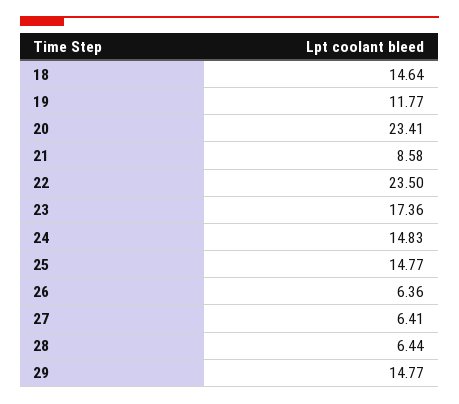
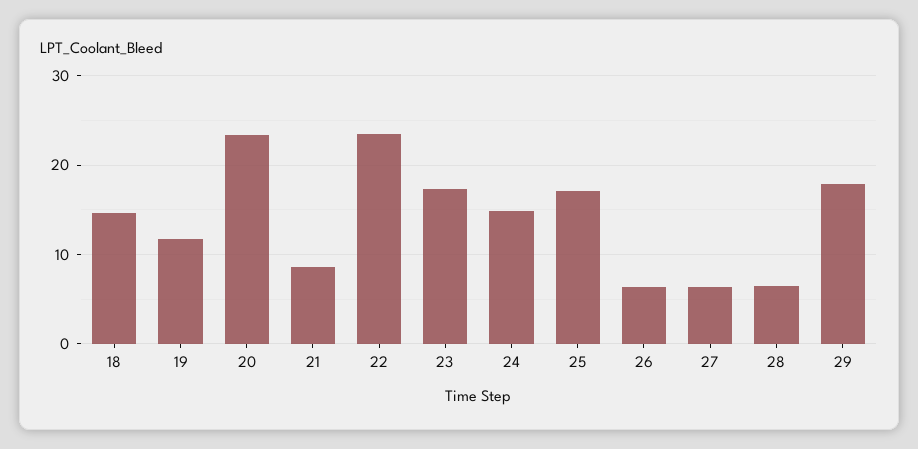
25: 14.77 -> 17
29: 14.77 -> 18

